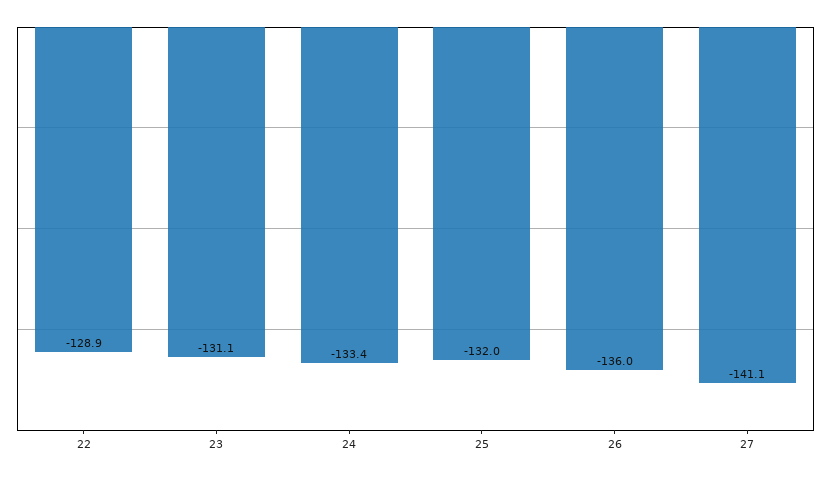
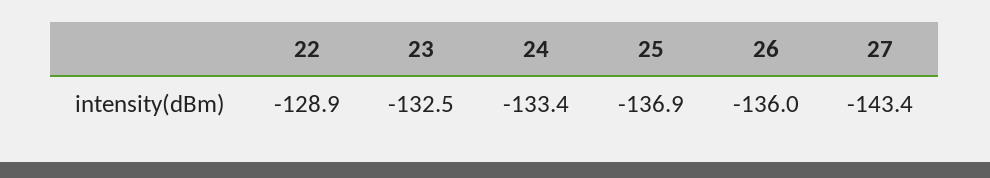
23: -131.1 -> -132.5
25: -132 -> -136.9
27: -141.1 -> -143.4

